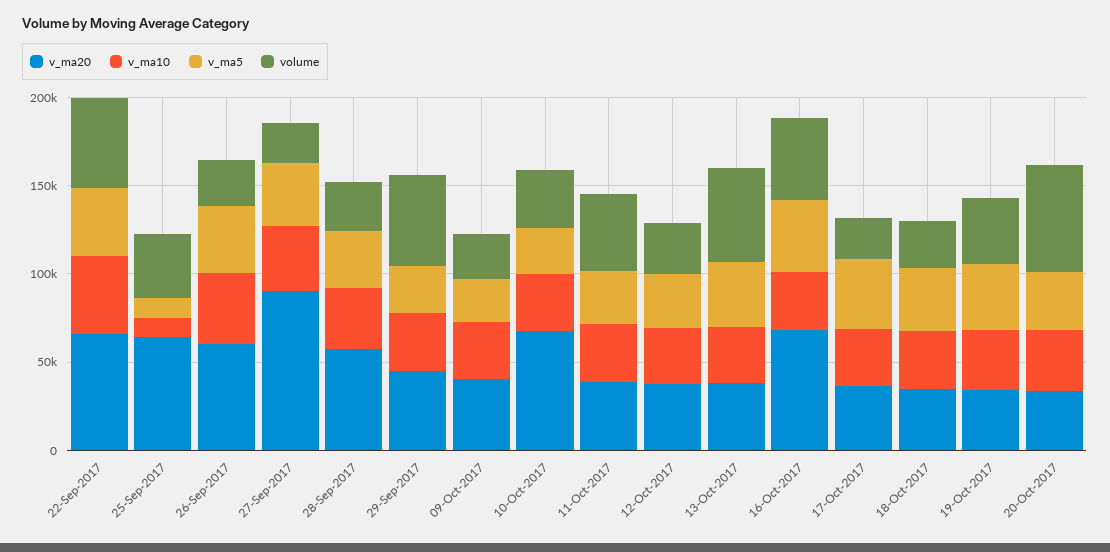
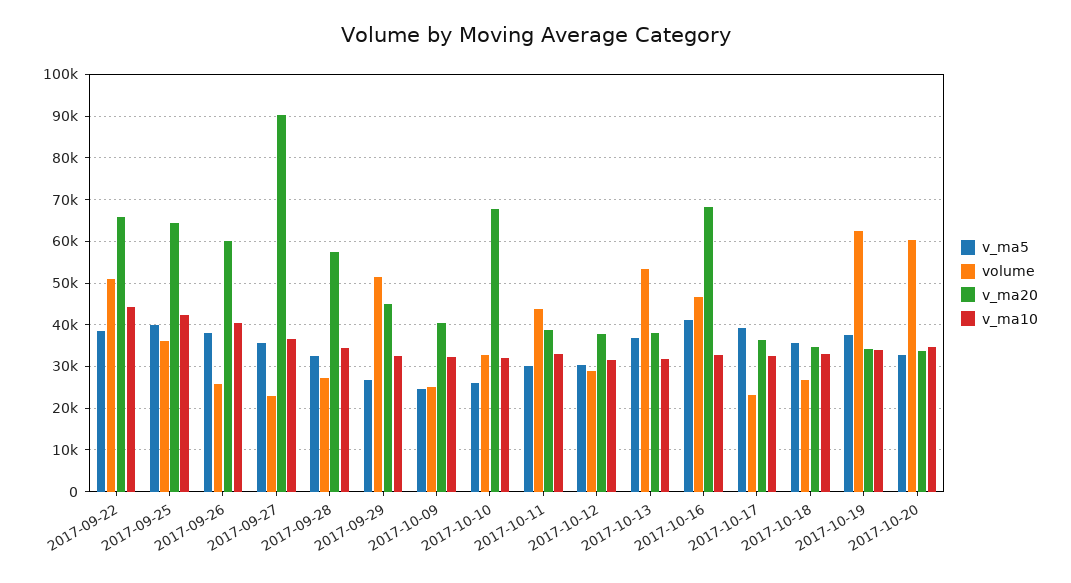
v_ma10, 25-Sep-2017: 10000 -> 42000
v_ma5, 25-Sep-2017: 10000 -> 40000
volume, 19-Oct-2017: 40000 -> 62000

